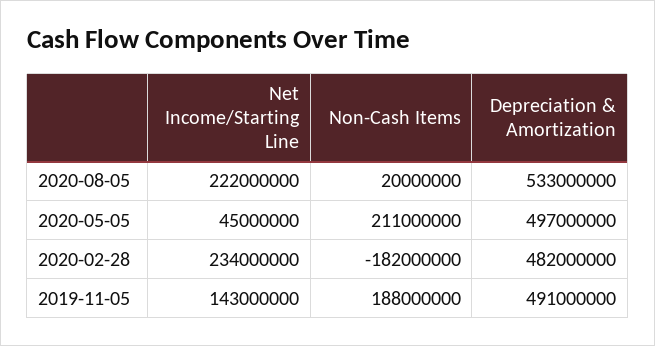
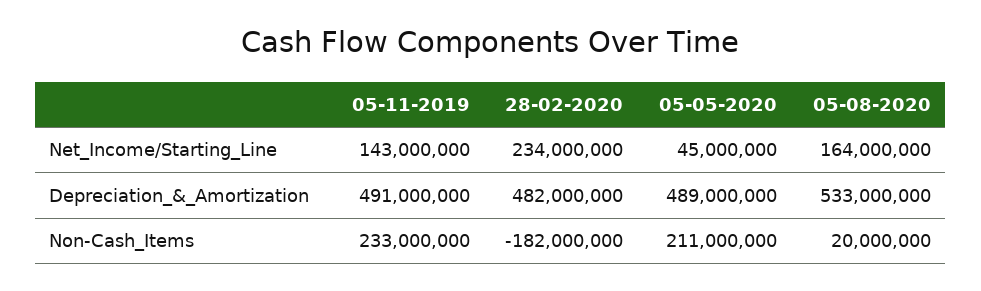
Net Income/Starting Line, 2020-08-05: 222000000 -> 164000000
Depreciation & Amortization, 2020-05-05: 497000000 -> 489000000
Non-Cash Items, 2019-11-05: 188000000 -> 233000000

